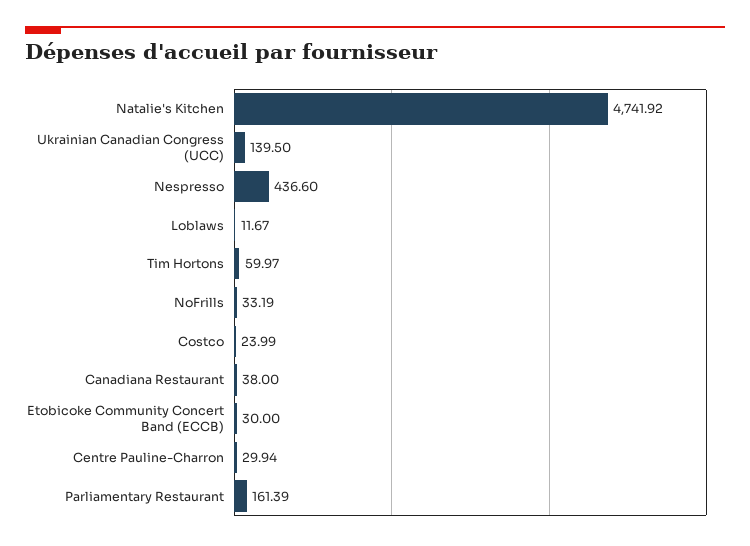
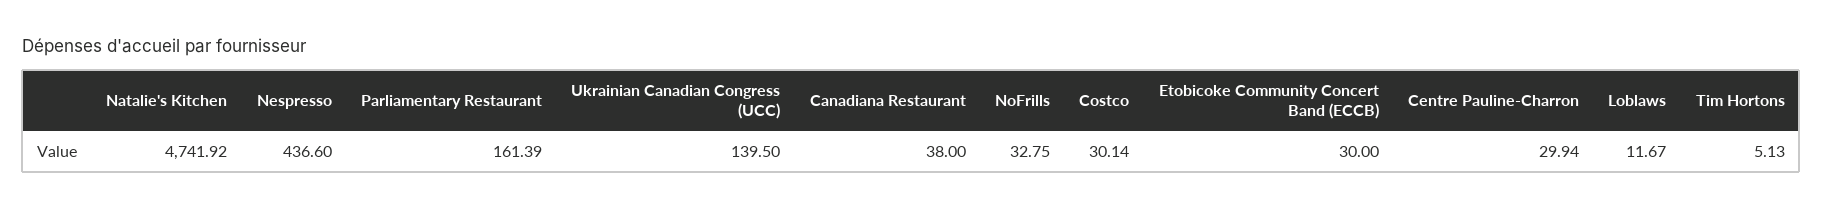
Tim Hortons: 59.97 -> 5.13
NoFrills: 33.19 -> 32.75
Costco: 23.99 -> 30.14

